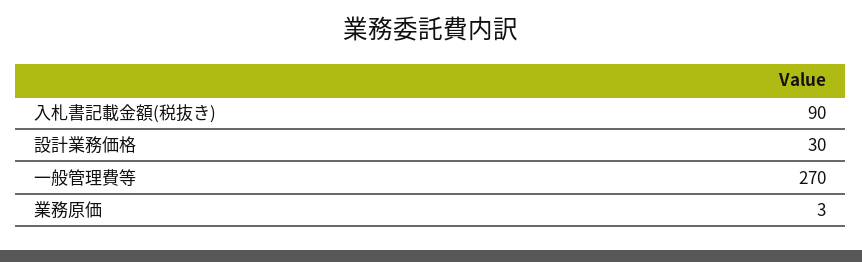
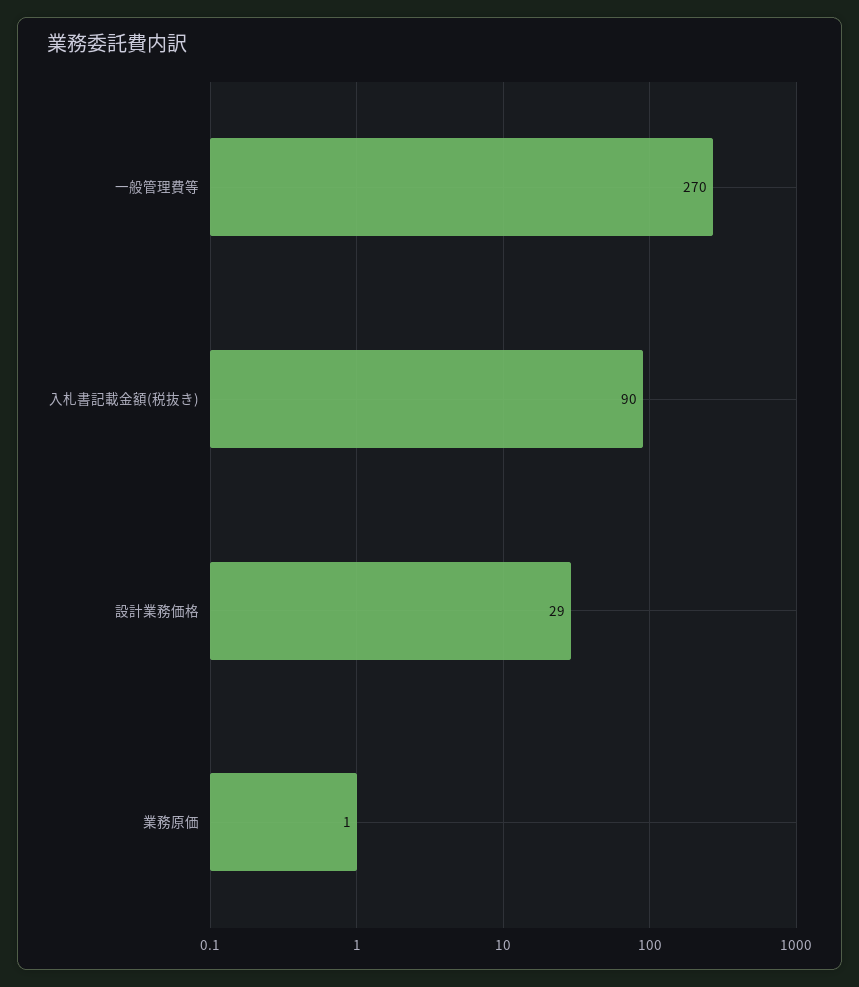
設計業務価格: 30 -> 29
業務原価: 3 -> 1

